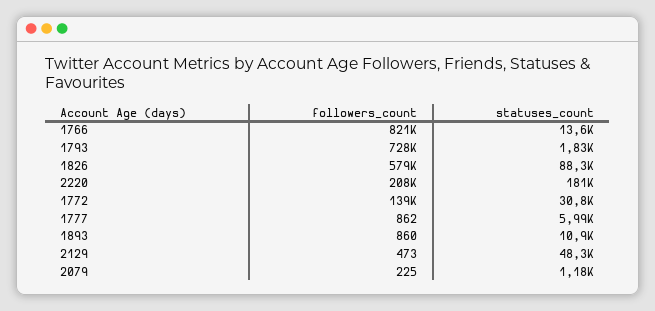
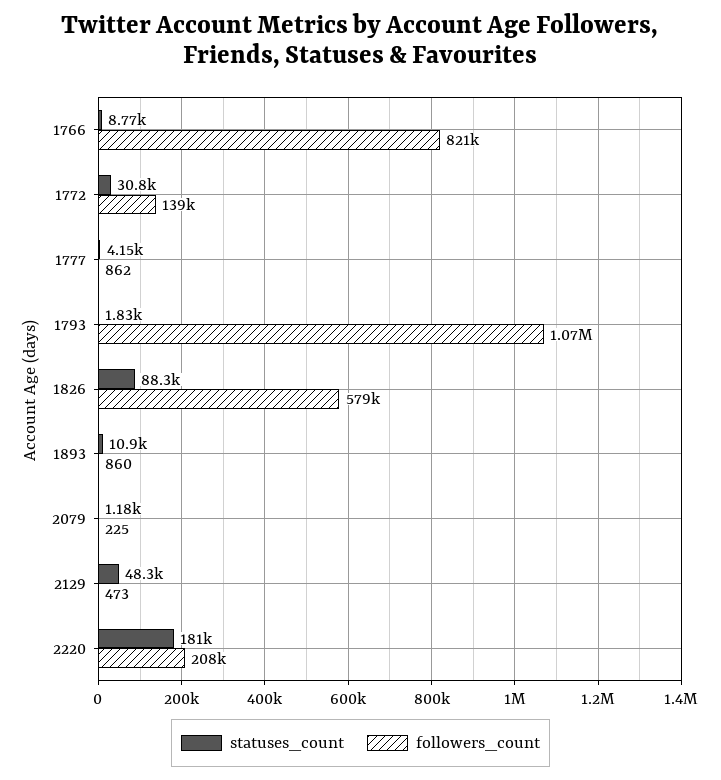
statuses_count, 1766: 13600 -> 8770
followers_count, 1793: 728000 -> 1070000
statuses_count, 1777: 5990 -> 4150

